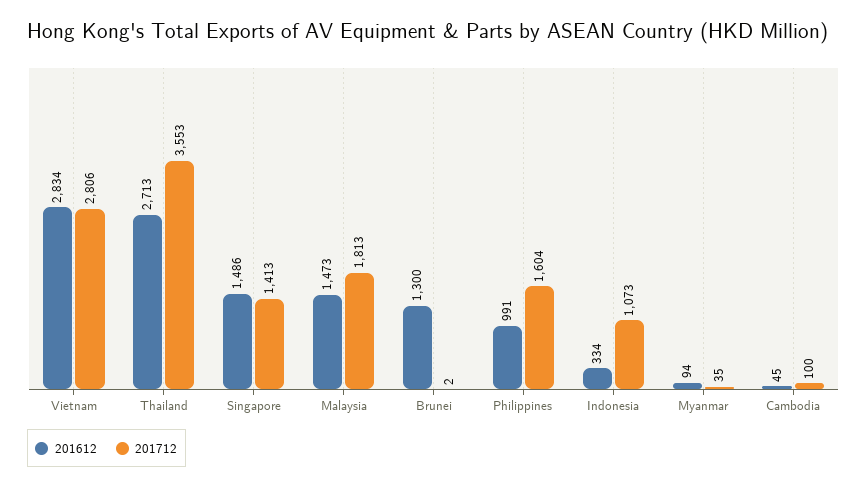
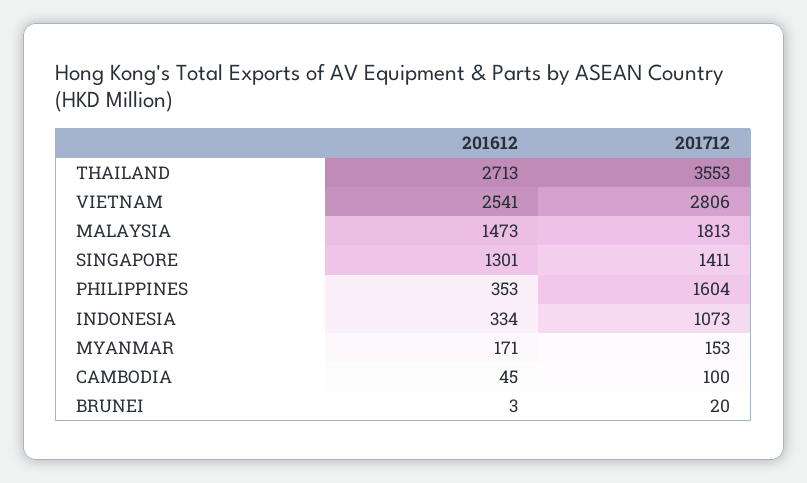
201612, Vietnam: 2834 -> 2541
201612, Singapore: 1486 -> 1301
201712, Singapore: 1413 -> 1411
201612, Brunei: 1300 -> 3
201712, Brunei: 2 -> 20
201612, Philippines: 991 -> 353
201612, Myanmar: 94 -> 171
201712, Myanmar: 35 -> 153

